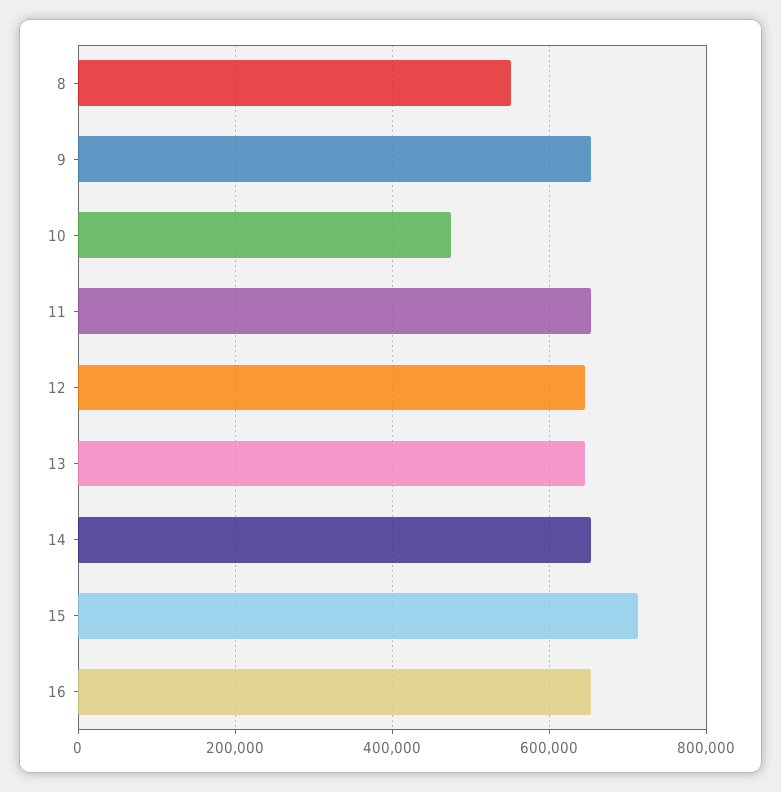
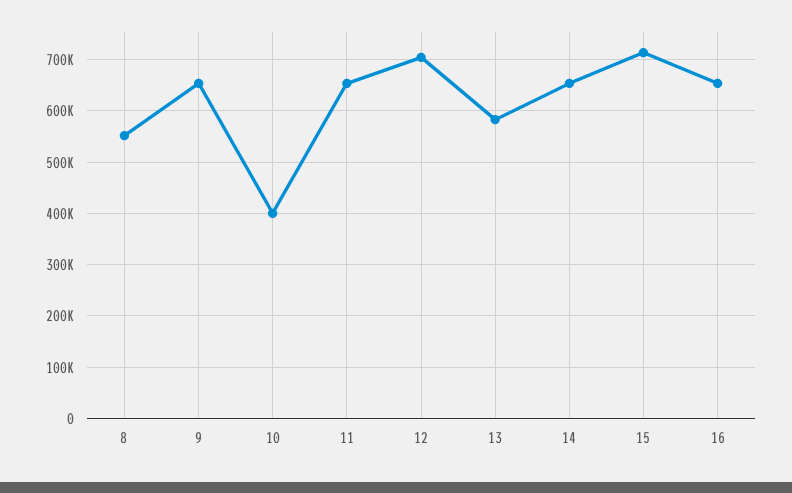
10: 480000 -> 400000
12: 640000 -> 700000
13: 640000 -> 580000

